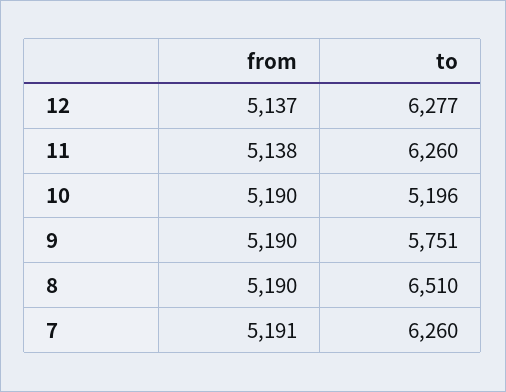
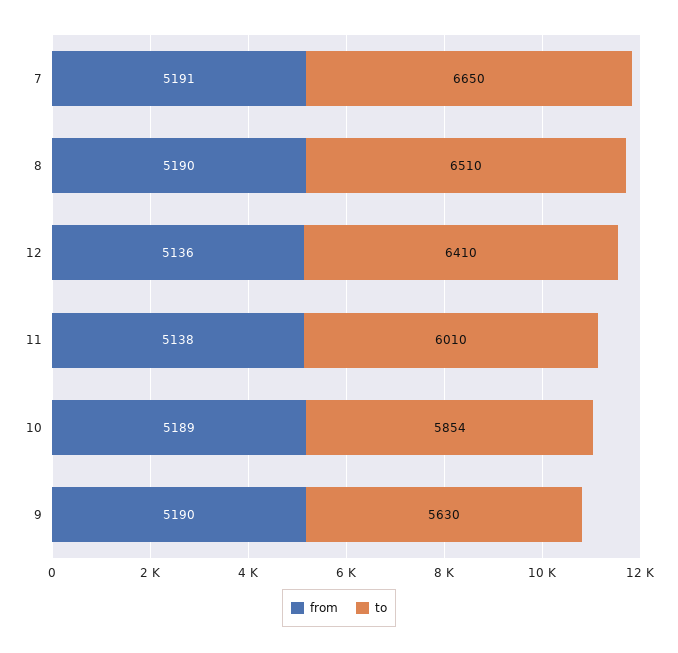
from, 12: 5137 -> 5136
to, 12: 6277 -> 6410
to, 11: 6260 -> 6010
from, 10: 5190 -> 5189
to, 10: 5196 -> 5854
to, 9: 5751 -> 5630
to, 7: 6260 -> 6650

